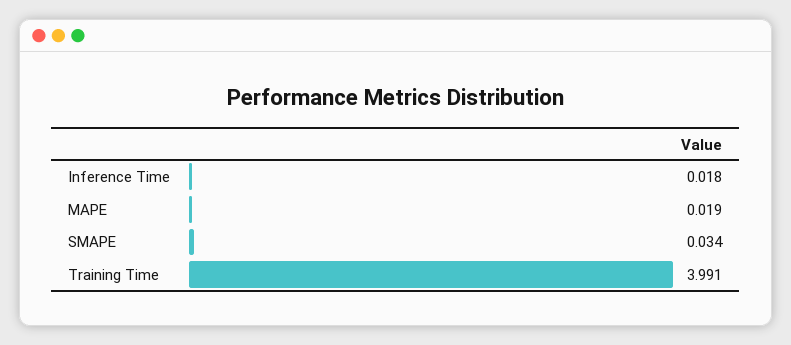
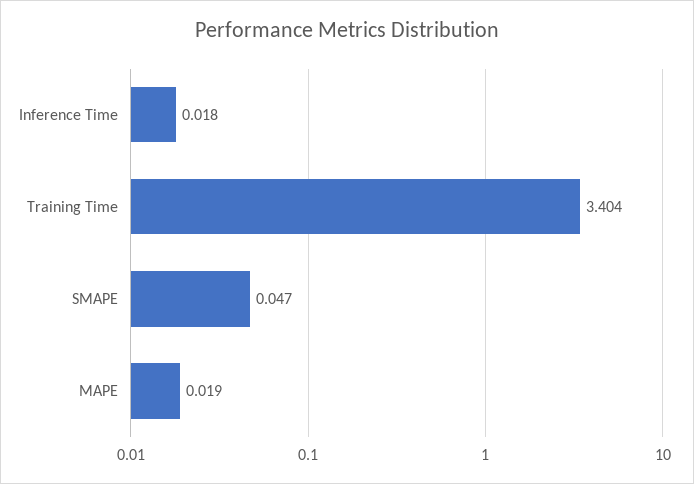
SMAPE: 0.034 -> 0.047
Training Time: 3.991 -> 3.404

